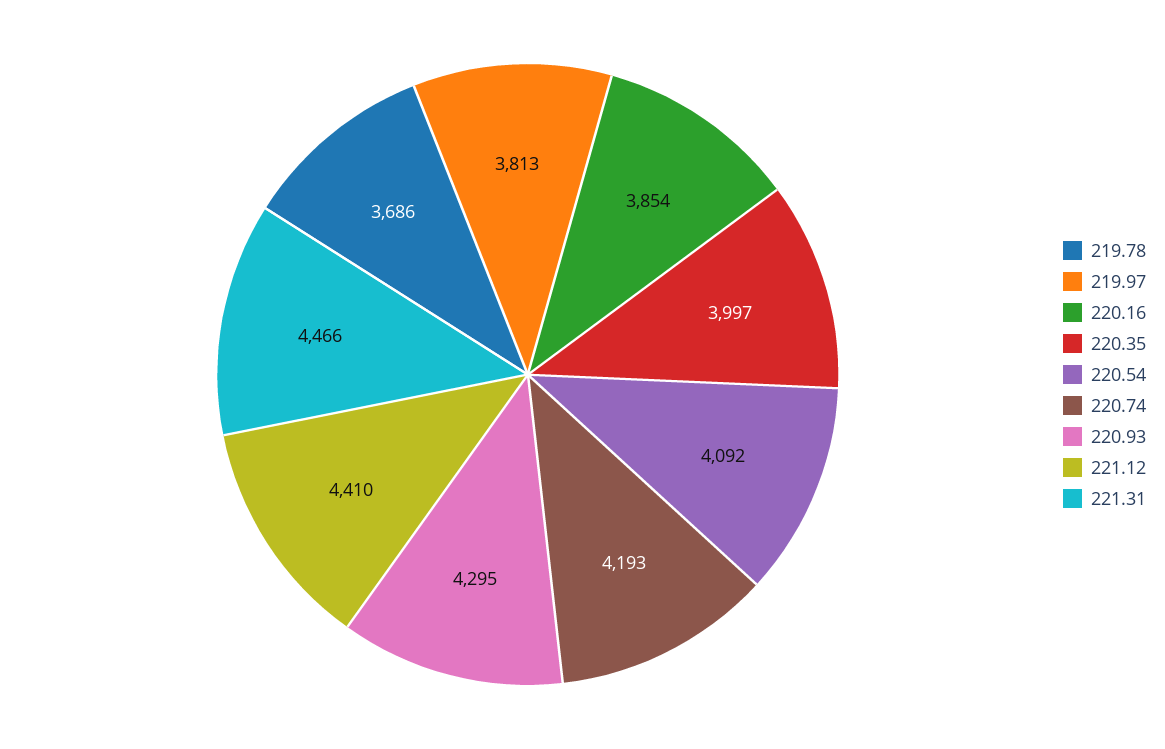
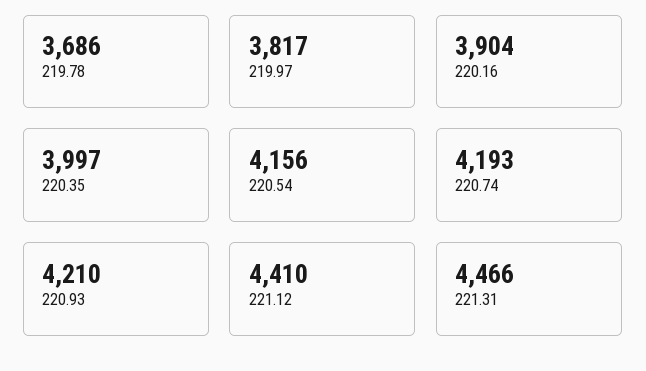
219.97: 3813 -> 3817
220.16: 3854 -> 3904
220.54: 4092 -> 4156
220.93: 4295 -> 4210

